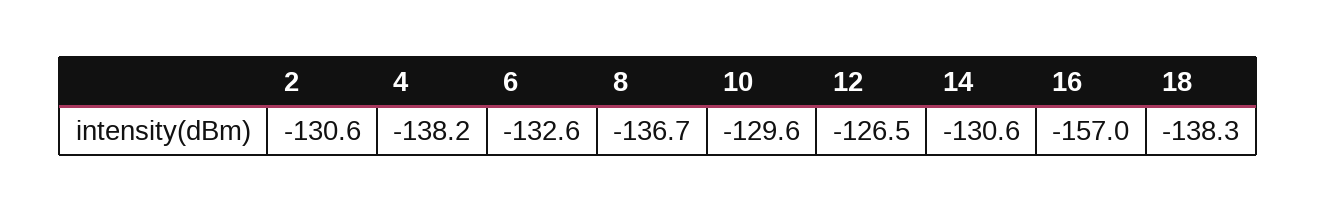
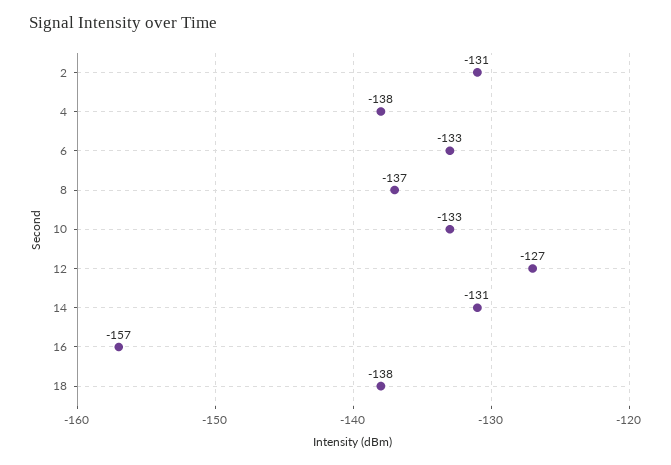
10: -129.6 -> -133

